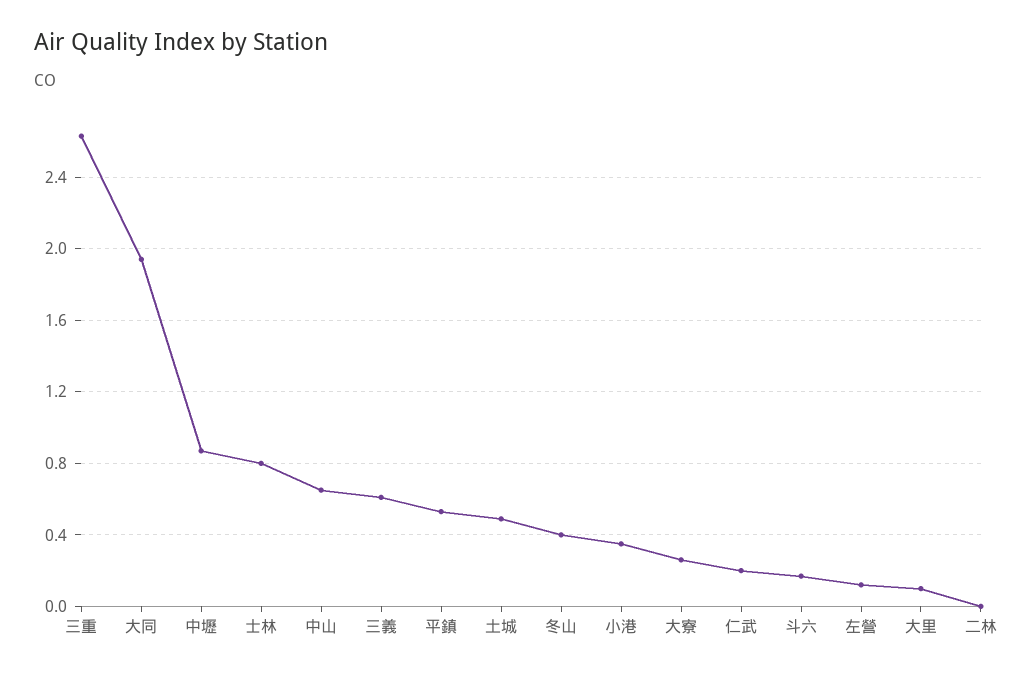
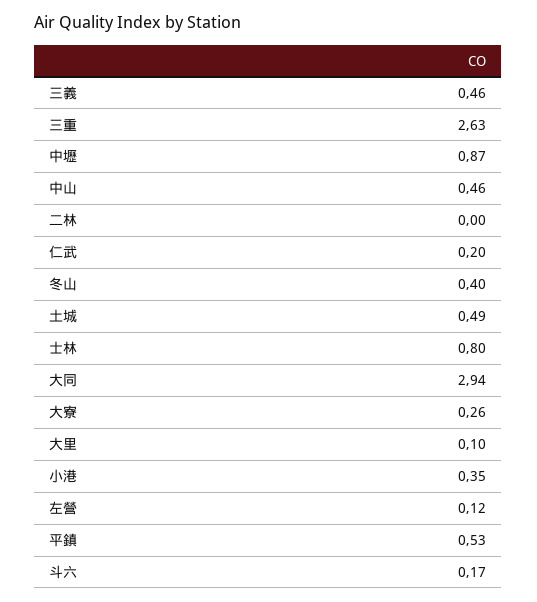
大同: 1.95 -> 2.94
中山: 0.65 -> 0.46
三義: 0.6 -> 0.46

